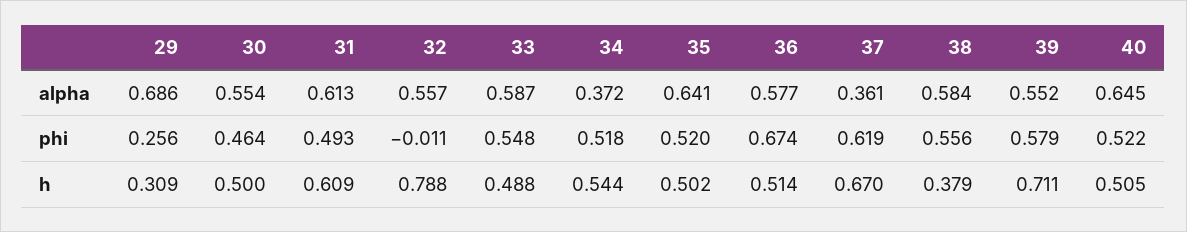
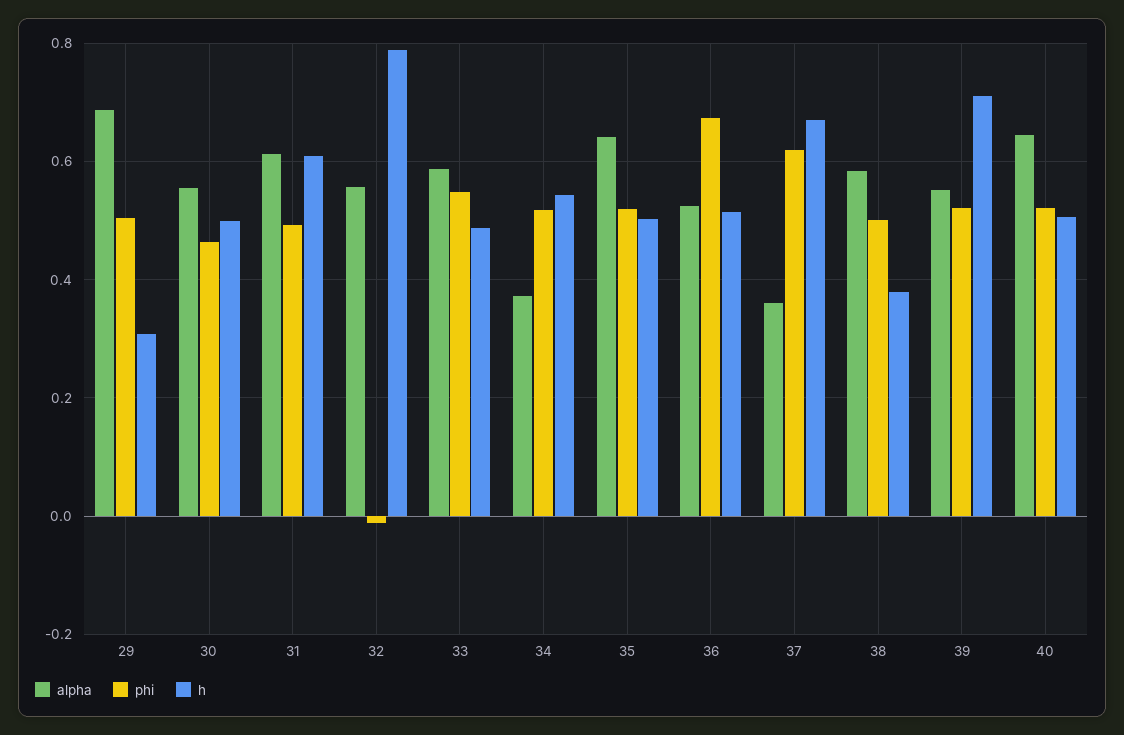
alpha, 36: 0.577 -> 0.52
phi, 29: 0.256 -> 0.5
phi, 38: 0.556 -> 0.5
phi, 39: 0.579 -> 0.52

